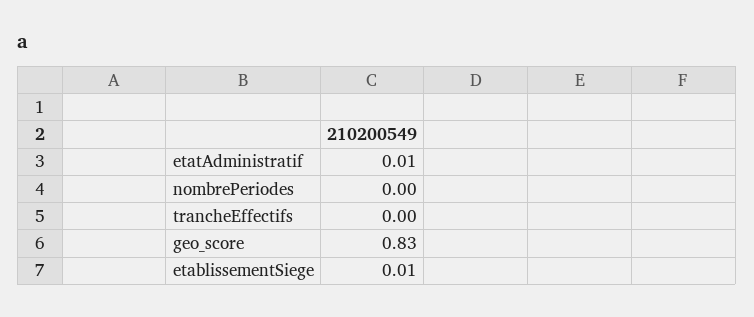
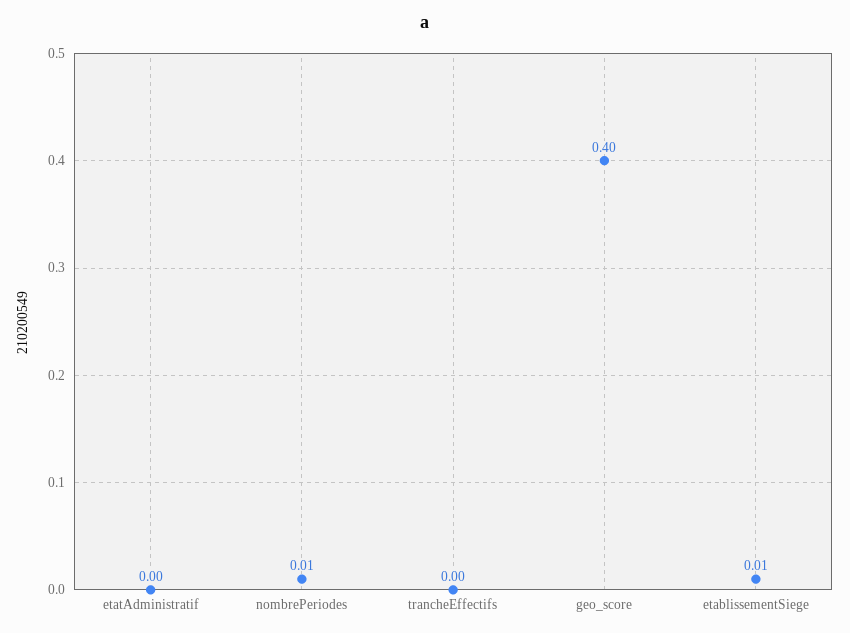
etatAdministratif: 0.01 -> 0
nombrePeriodes: 0 -> 0.01
geo_score: 0.83 -> 0.4

